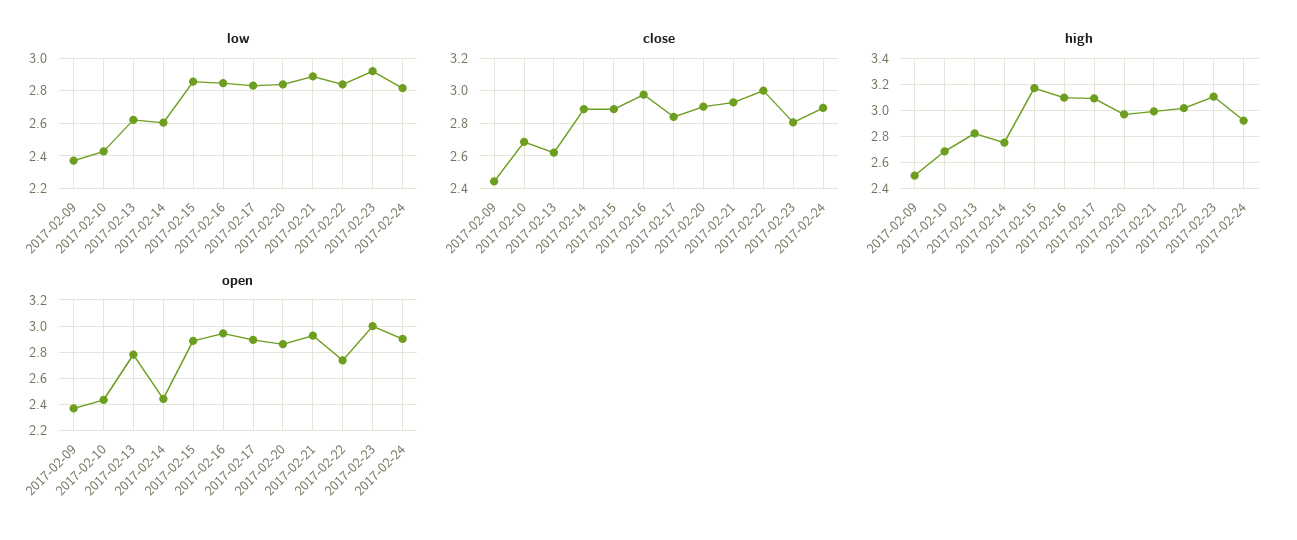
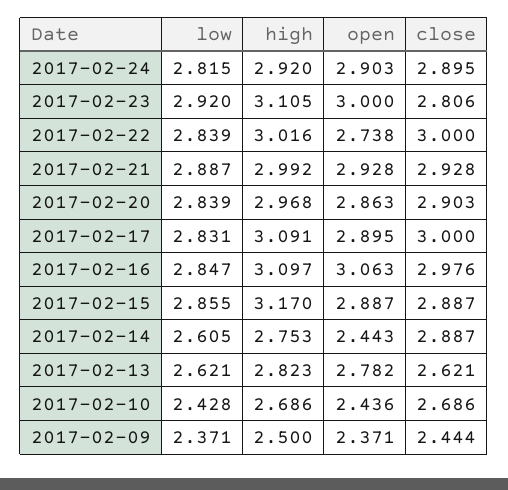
close, 2017-02-17: 2.85 -> 3
open, 2017-02-16: 2.95 -> 3.063

